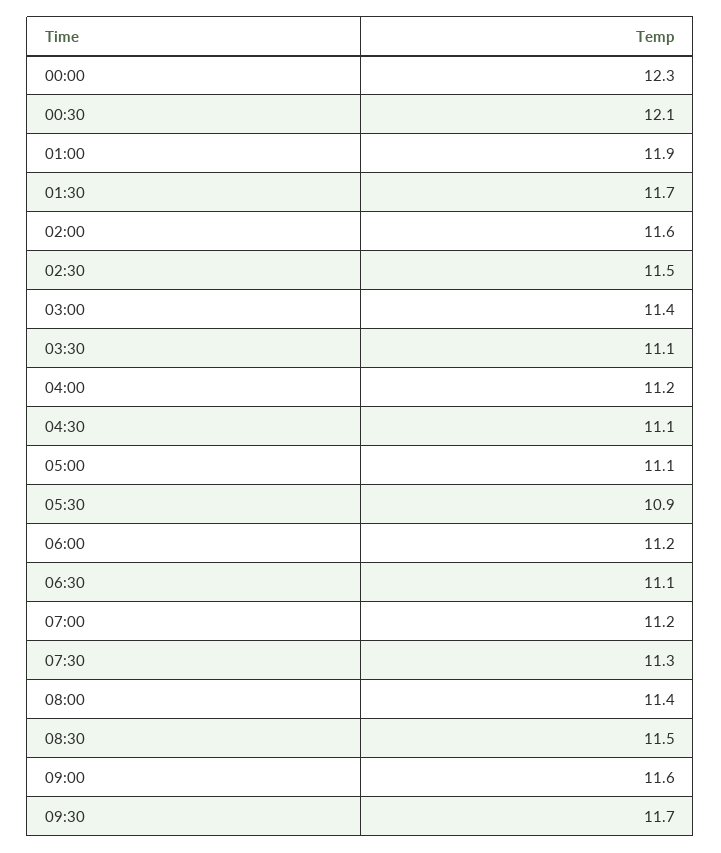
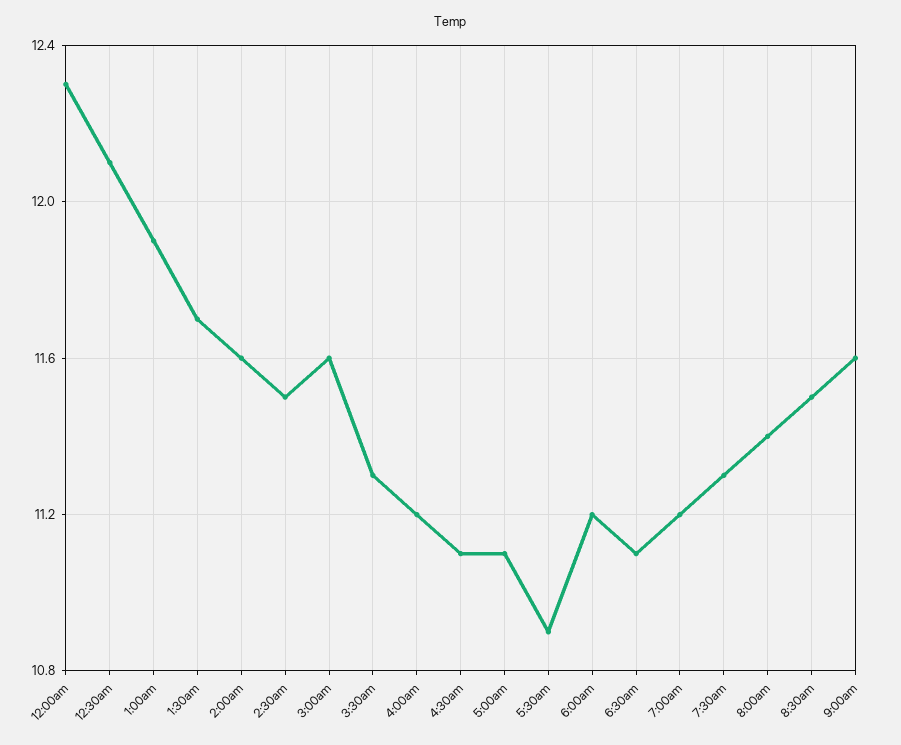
03:00: 11.4 -> 11.6
03:30: 11.1 -> 11.3
09:30: 11.7 -> none

